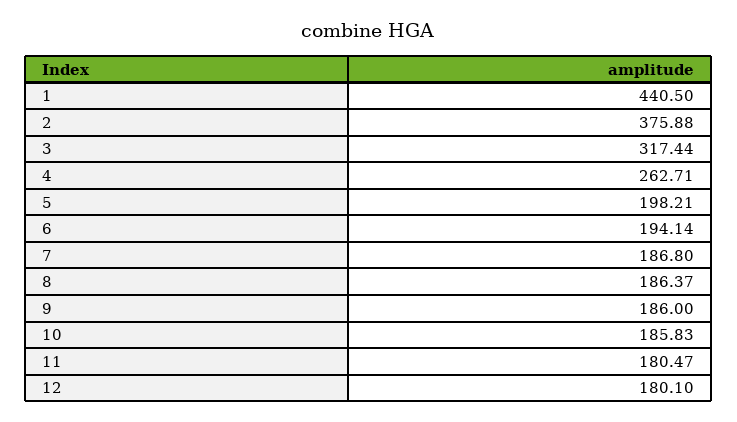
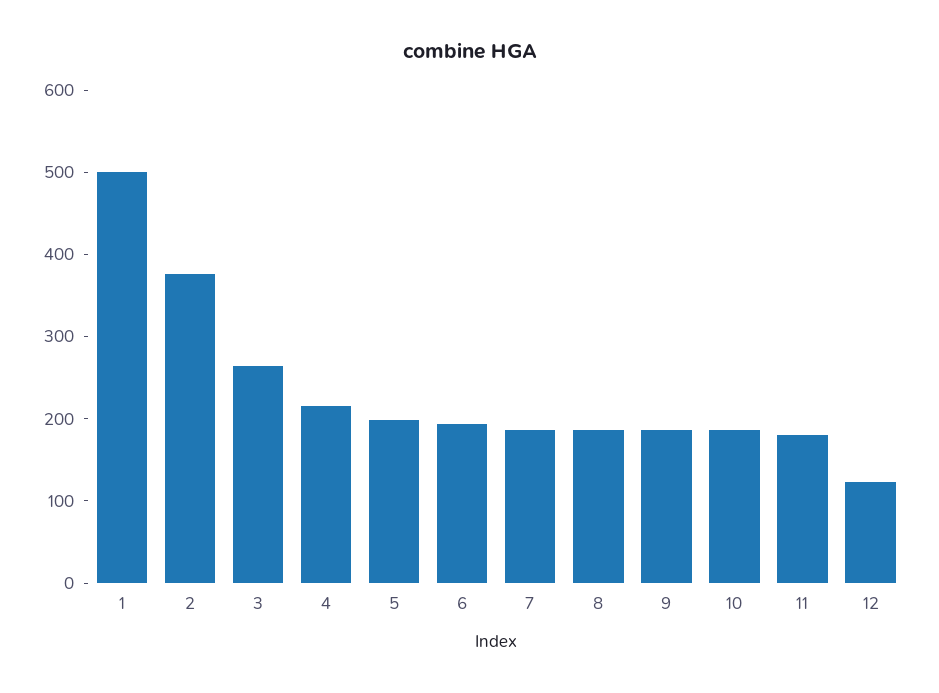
1: 440.5 -> 500
3: 317.44 -> 260
4: 262.71 -> 220
12: 180.1 -> 120

